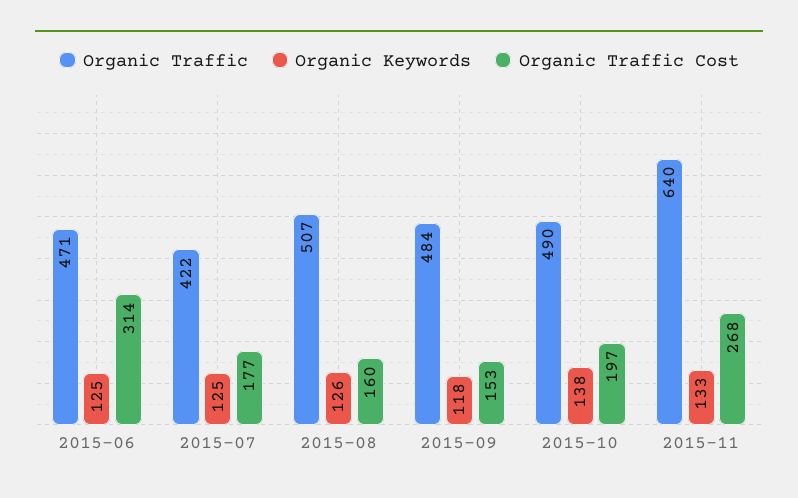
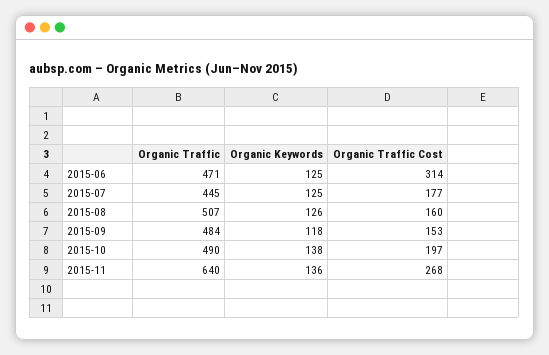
Organic Traffic, 2015-07: 422 -> 445
Organic Keywords, 2015-11: 133 -> 136

